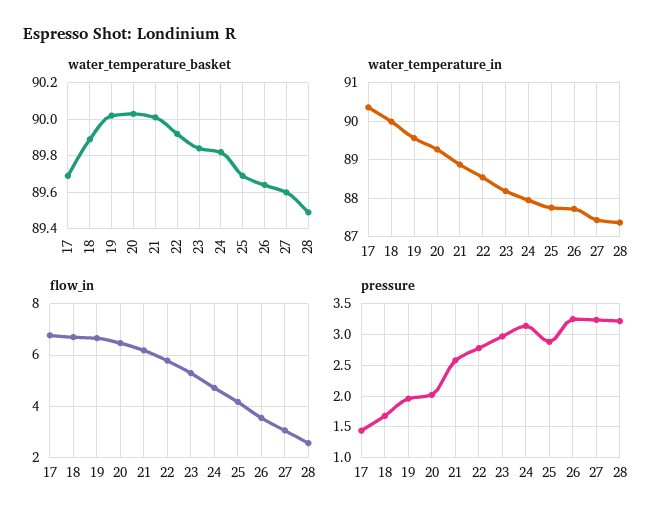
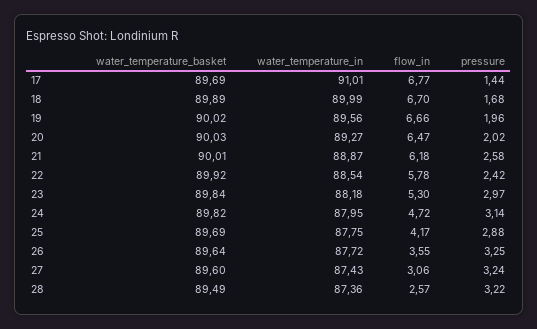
water_temperature_in, 17: 90.4 -> 91.01
pressure, 22: 2.8 -> 2.42

